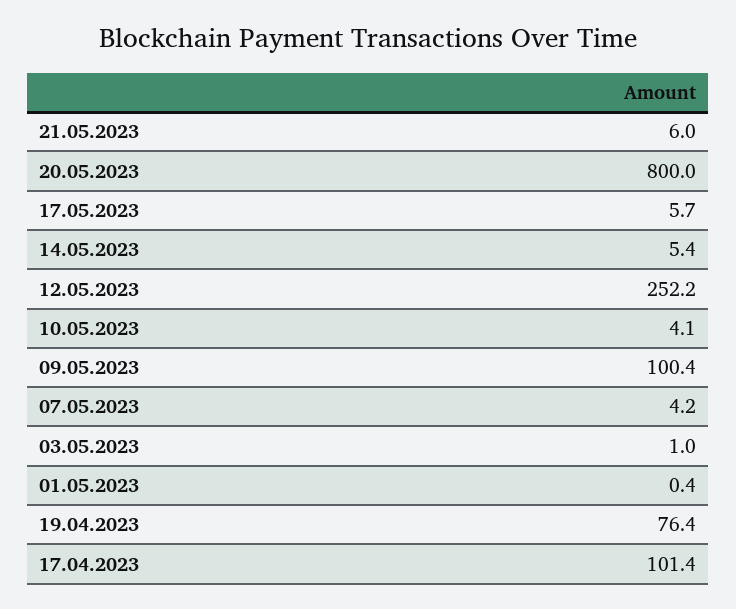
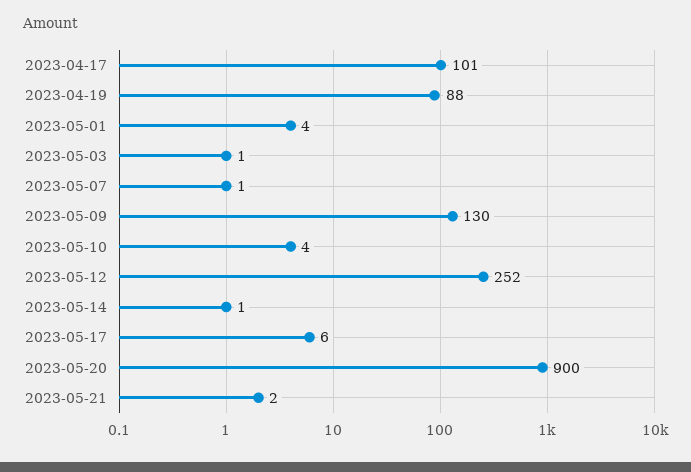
21.05.2023: 6 -> 2
20.05.2023: 800 -> 900
14.05.2023: 5.4 -> 1
09.05.2023: 100.4 -> 130
07.05.2023: 4.2 -> 1
01.05.2023: 0.4 -> 4
19.04.2023: 76.4 -> 88

